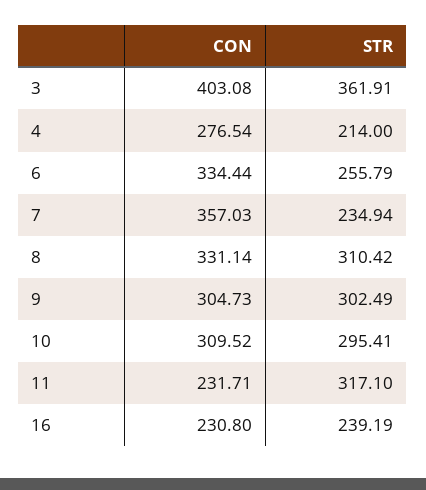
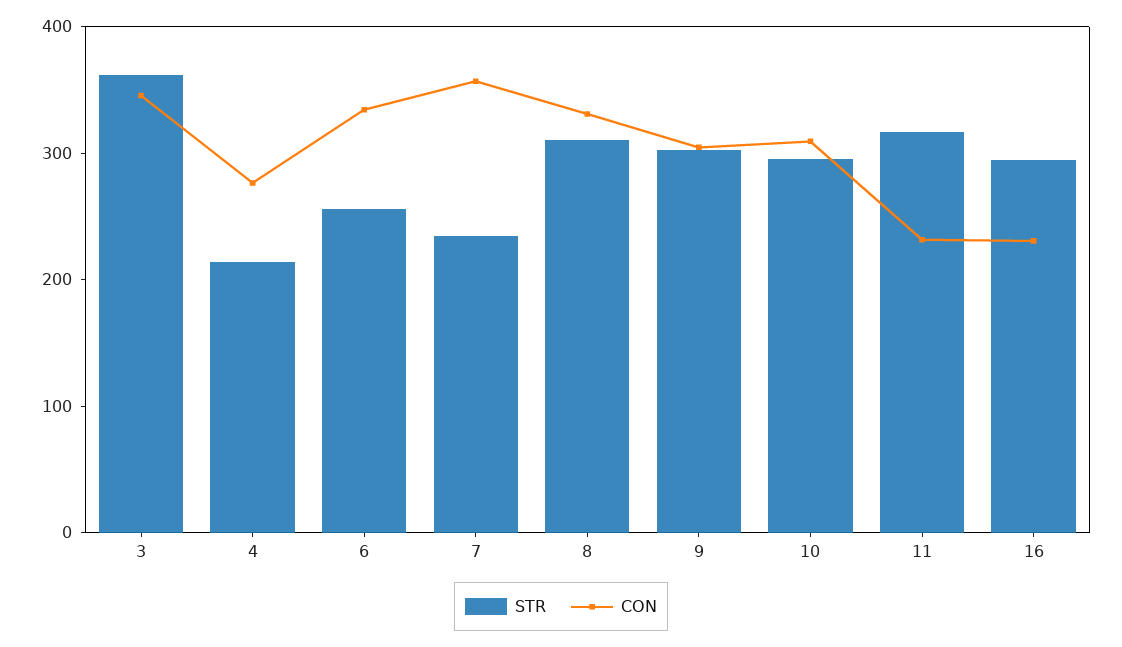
CON, 3: 403.08 -> 340
STR, 16: 239.19 -> 300

